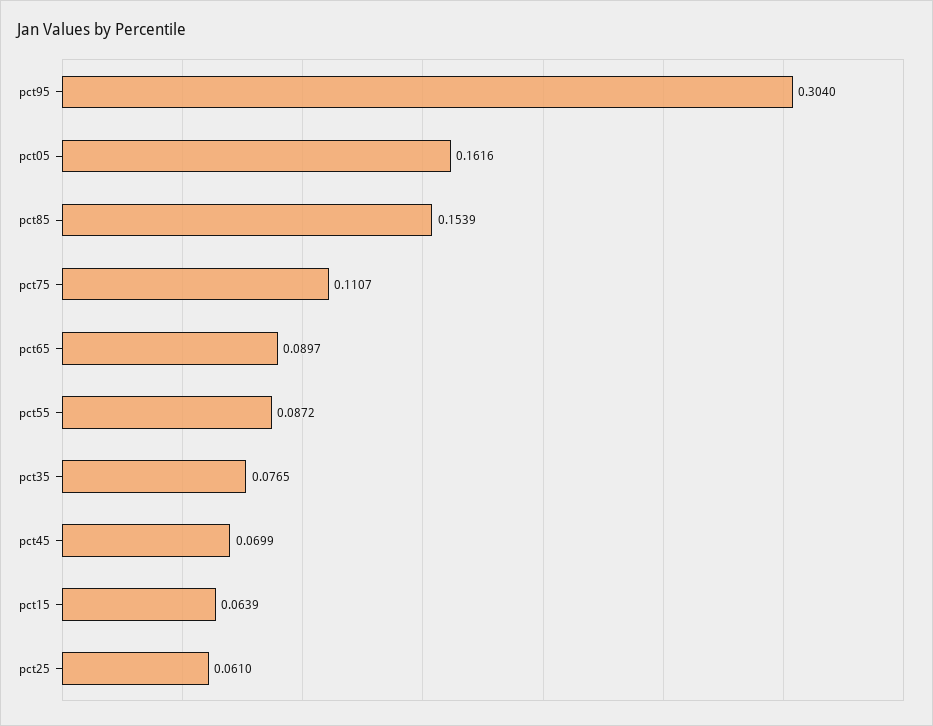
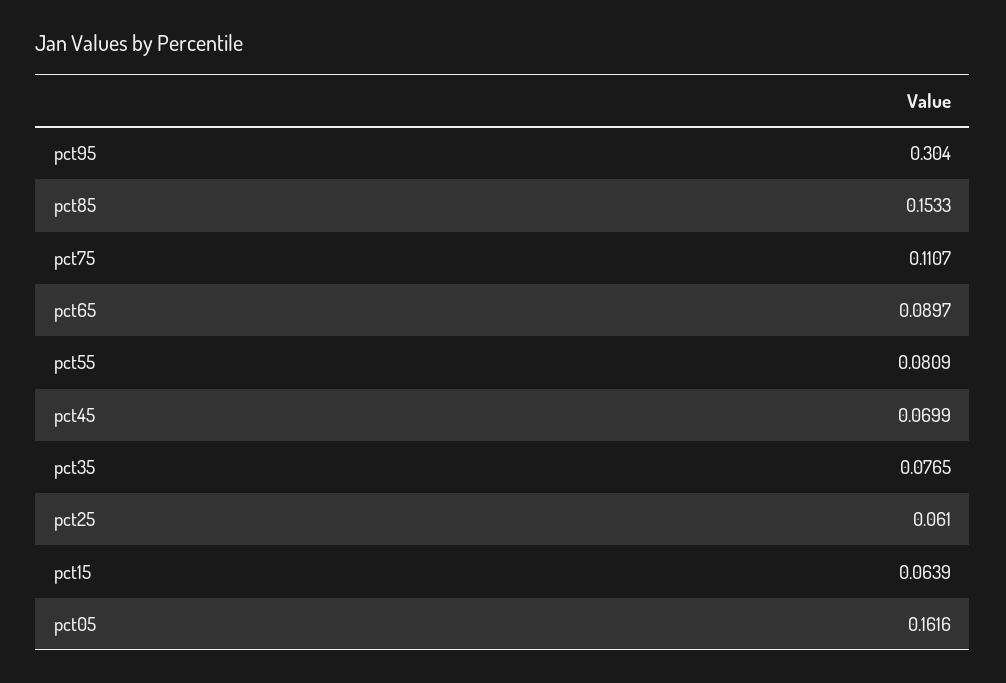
pct85: 0.1539 -> 0.1533
pct55: 0.0872 -> 0.0809

